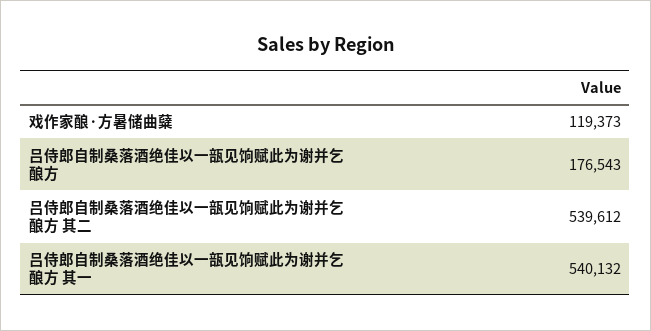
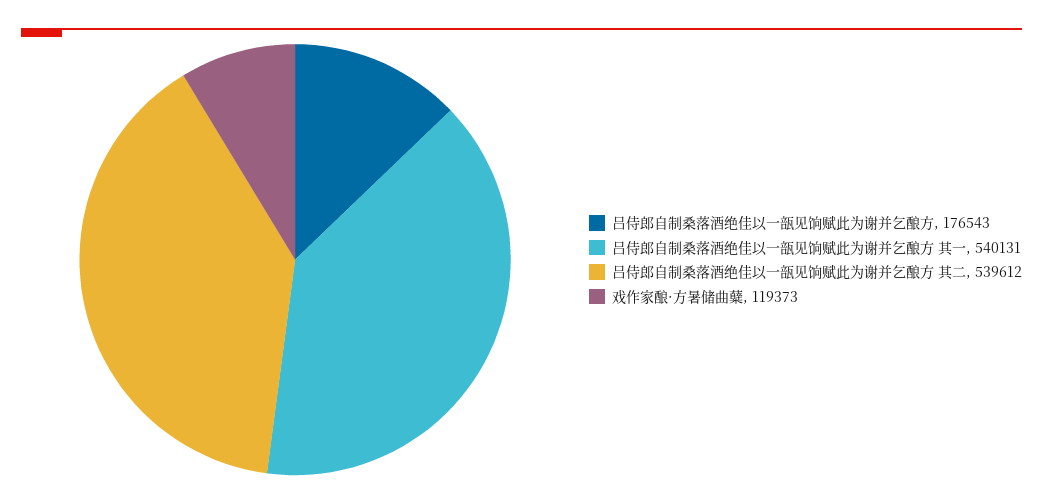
吕侍郎自制桑落酒绝佳以一瓿见饷赋此为谢并乞酿方 其一: 540132 -> 540131

